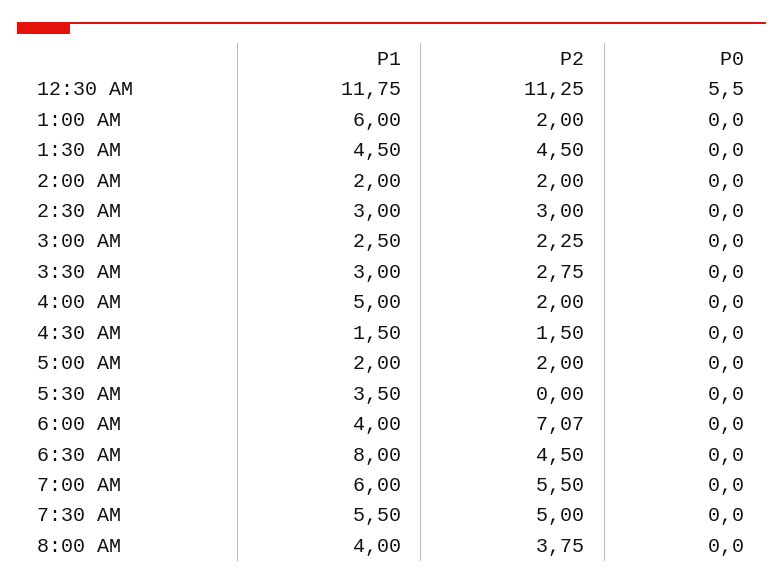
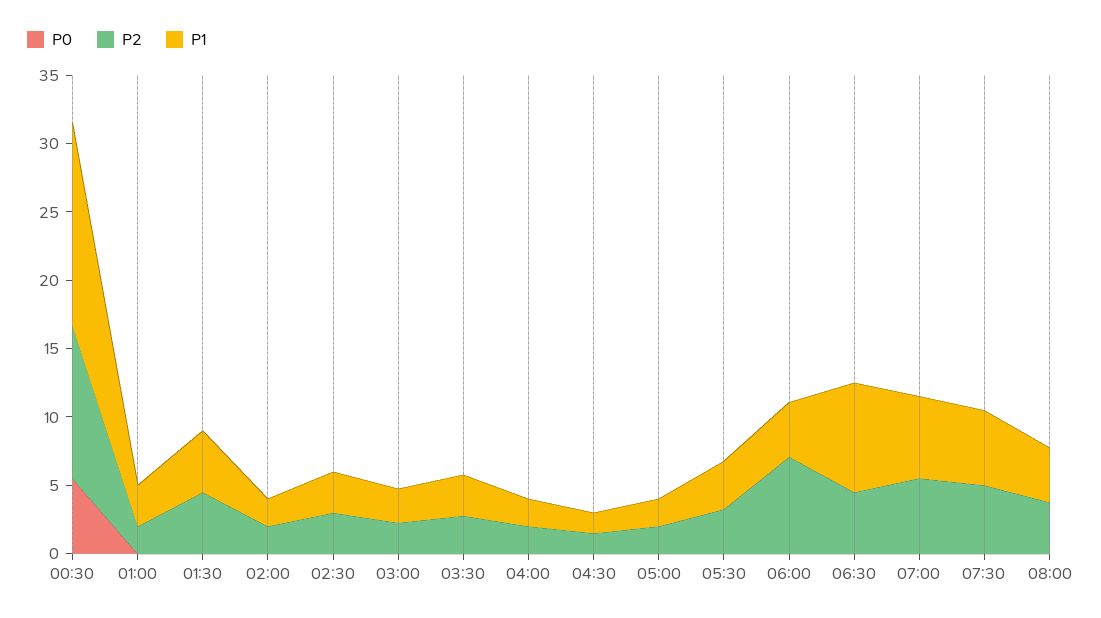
P1, 12:30 AM: 11.75 -> 15
P1, 1:00 AM: 6 -> 3
P1, 4:00 AM: 5 -> 2
P2, 5:30 AM: 0 -> 3

